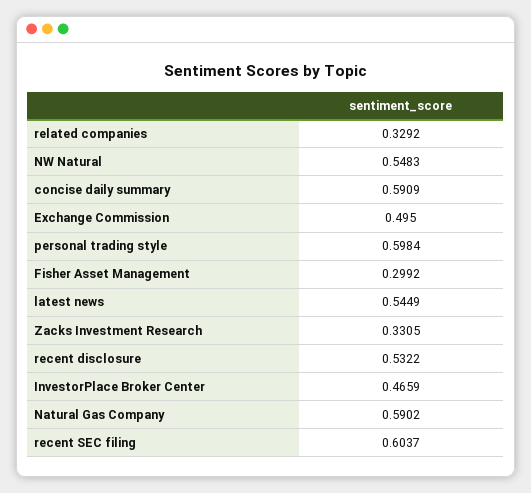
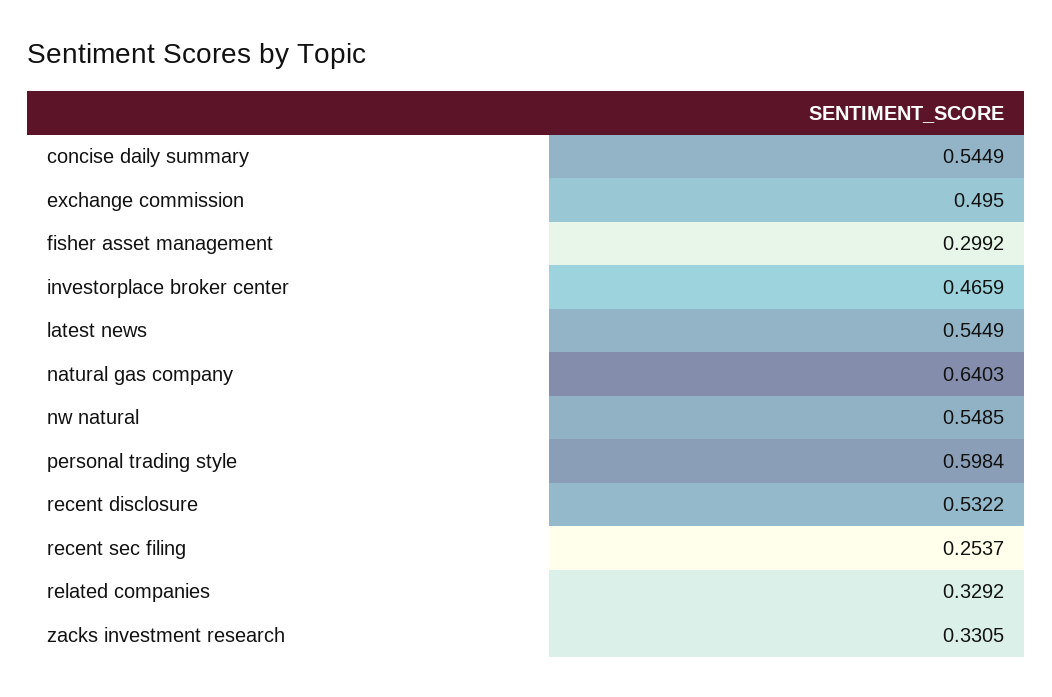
NW Natural: 0.5483 -> 0.5485
concise daily summary: 0.5909 -> 0.5449
Natural Gas Company: 0.5902 -> 0.6403
recent SEC filing: 0.6037 -> 0.2537

